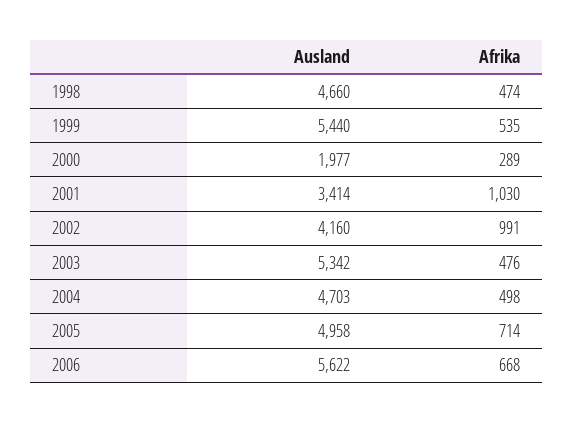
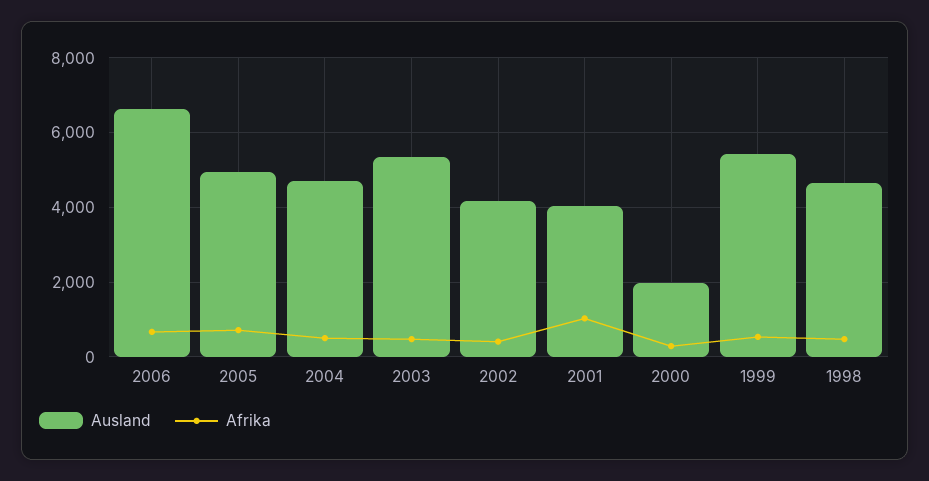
Ausland, 2001: 3414 -> 4000
Afrika, 2002: 991 -> 400
Ausland, 2006: 5622 -> 6600

